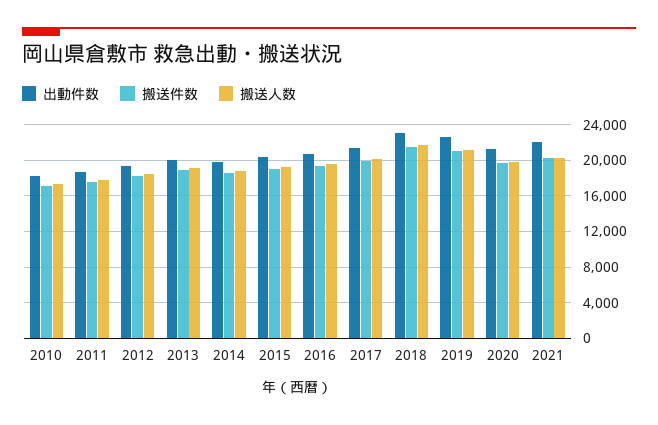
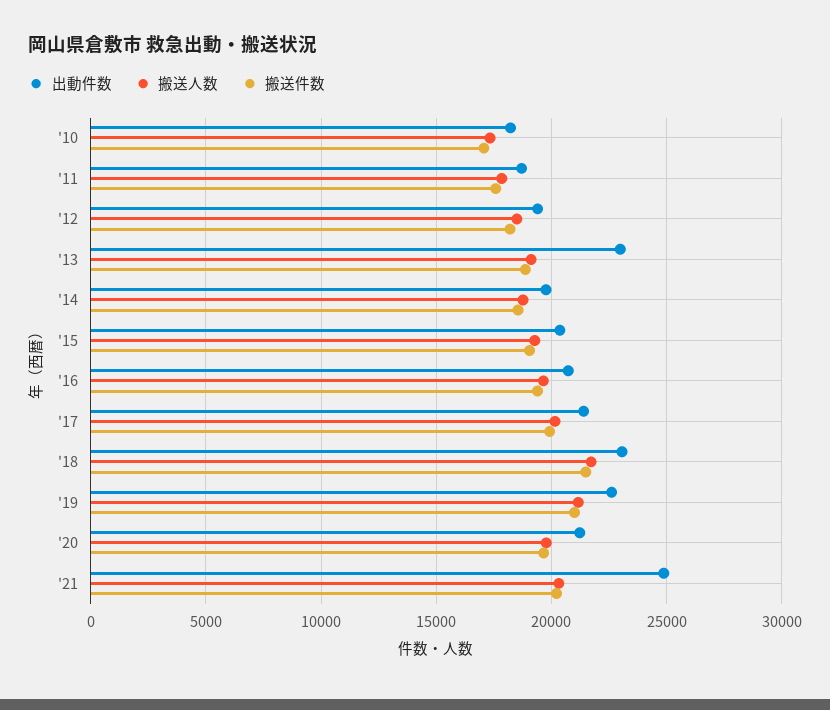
出動件数, 2013: 20000 -> 23000
出動件数, 2021: 22000 -> 25000

